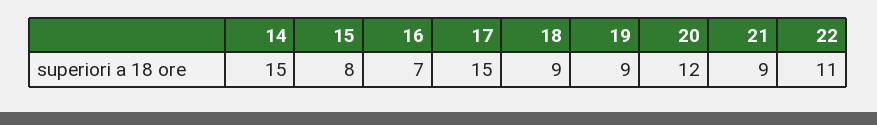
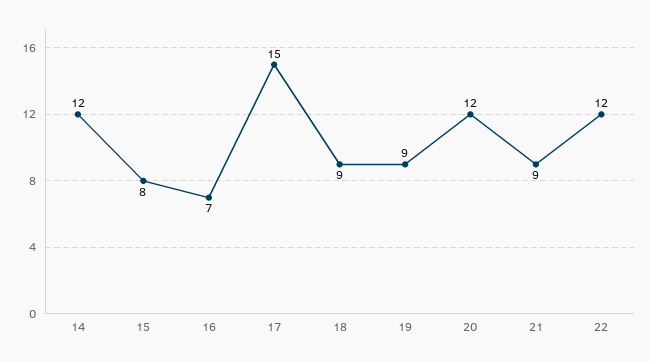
14: 15 -> 12
22: 11 -> 12

